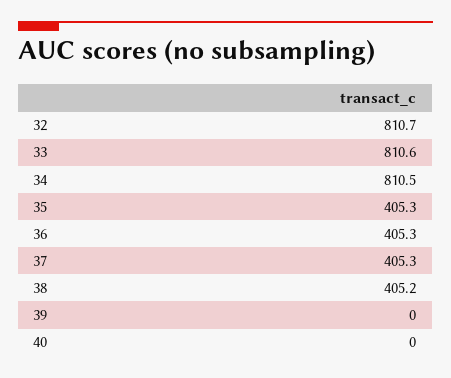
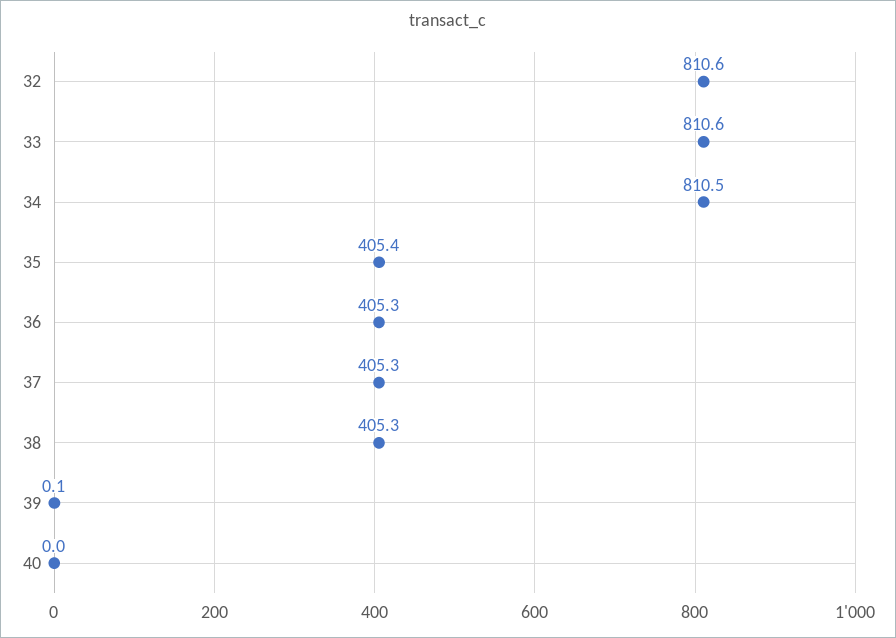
32: 810.7 -> 810.6
35: 405.3 -> 405.4
38: 405.2 -> 405.3
39: 0 -> 0.1

